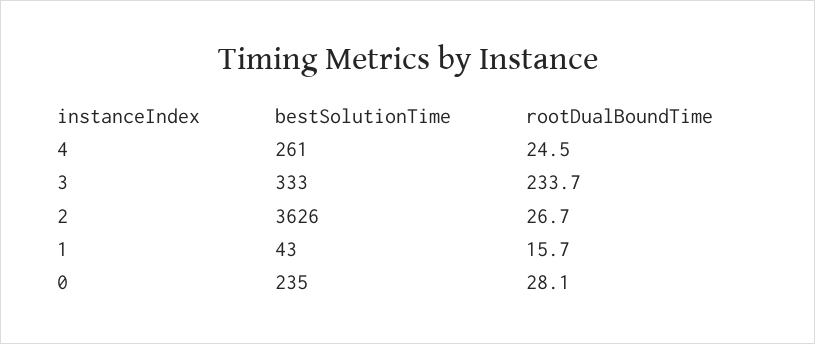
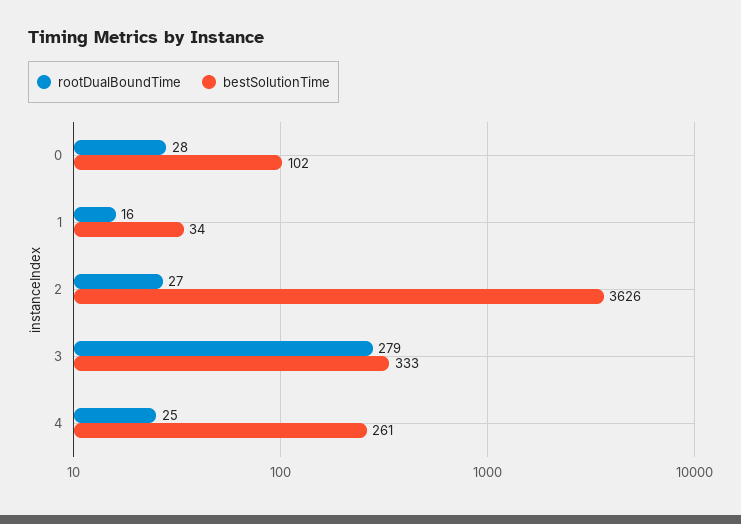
rootDualBoundTime, 3: 233.7 -> 279
bestSolutionTime, 1: 43 -> 34
bestSolutionTime, 0: 235 -> 102

